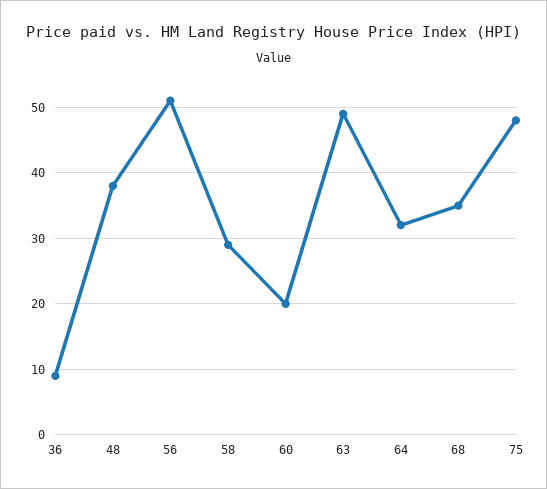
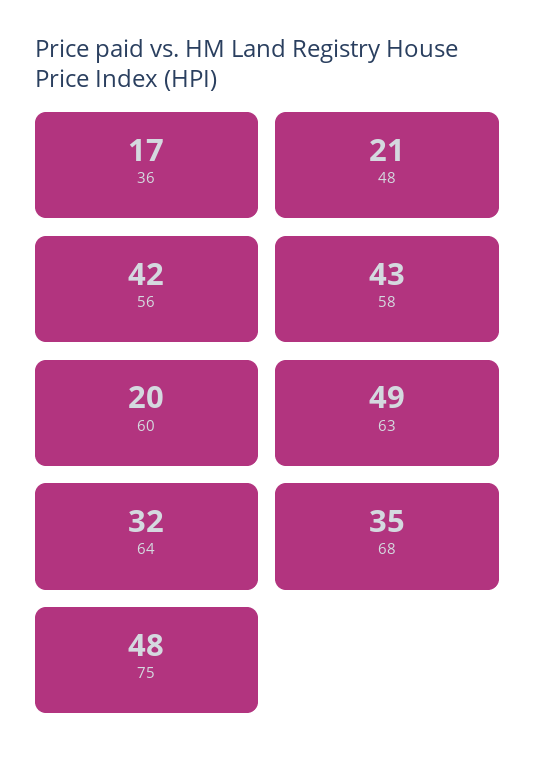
36: 9 -> 17
48: 38 -> 21
56: 51 -> 42
58: 29 -> 43

